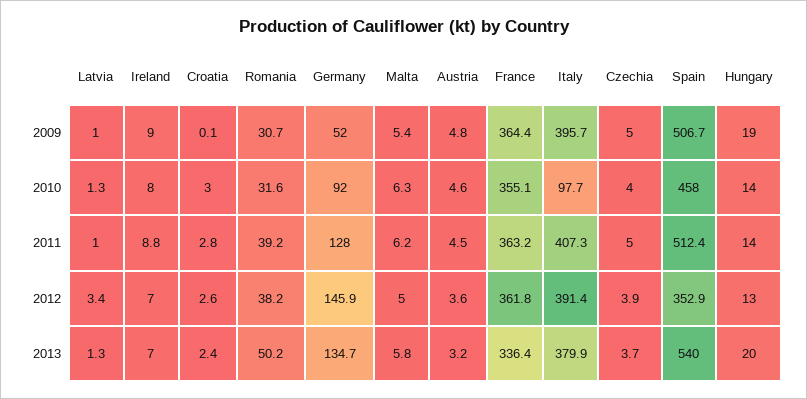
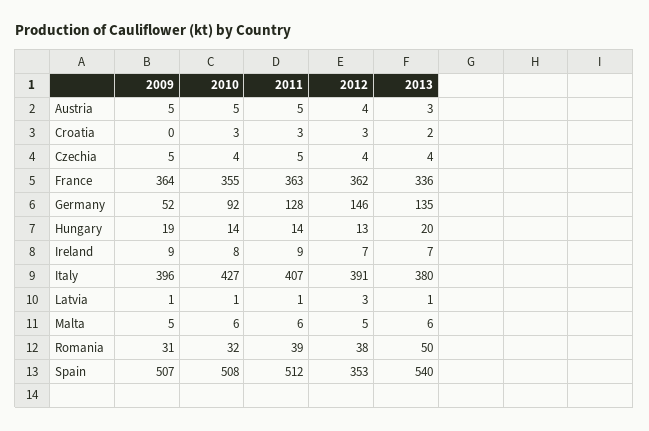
Italy, 2010: 97.7 -> 427
Spain, 2010: 458 -> 508

